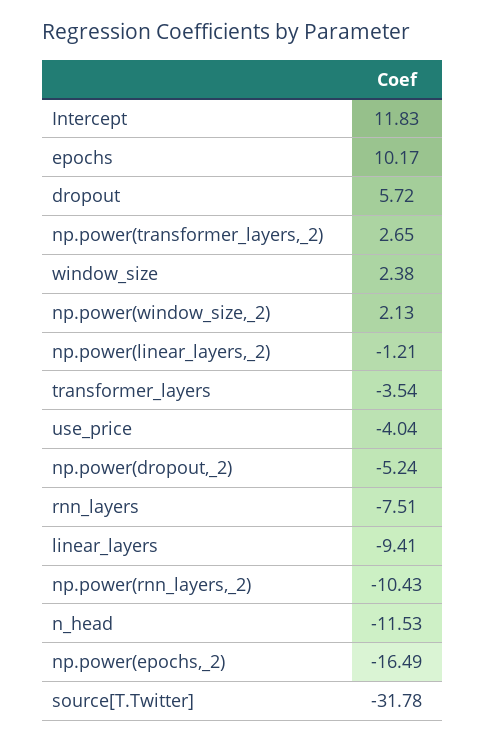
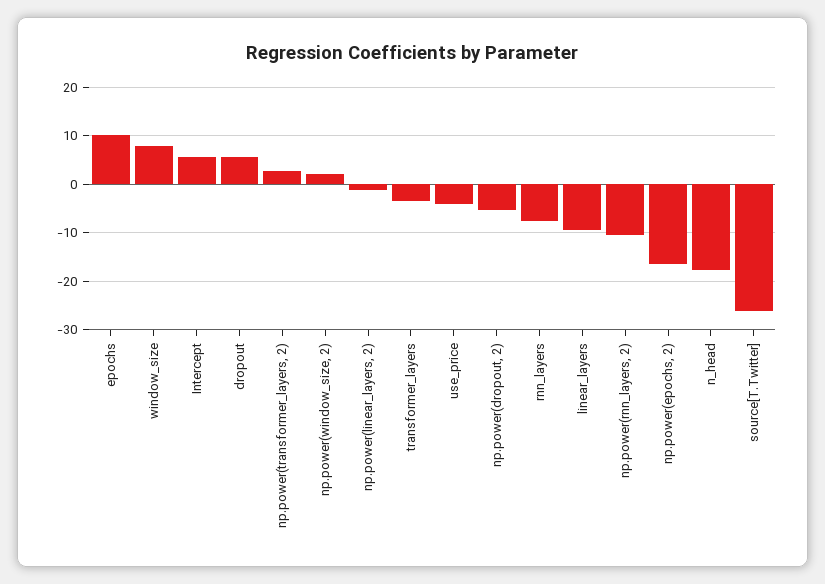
Intercept: 11.83 -> 6
window_size: 2.38 -> 8
n_head: -11.53 -> -18
source[T.Twitter]: -31.78 -> -26

